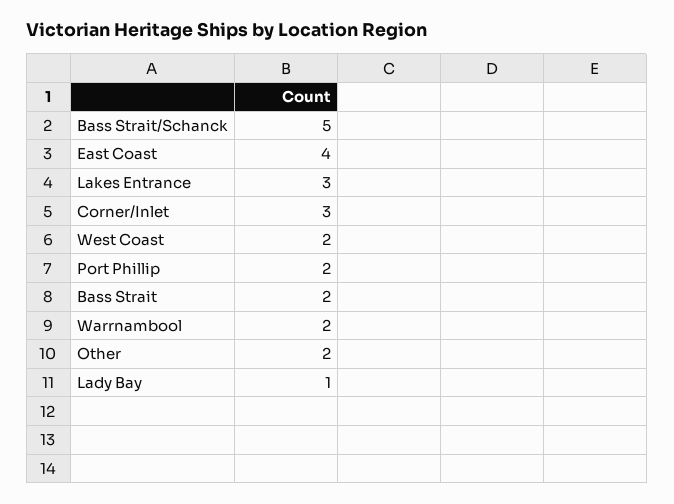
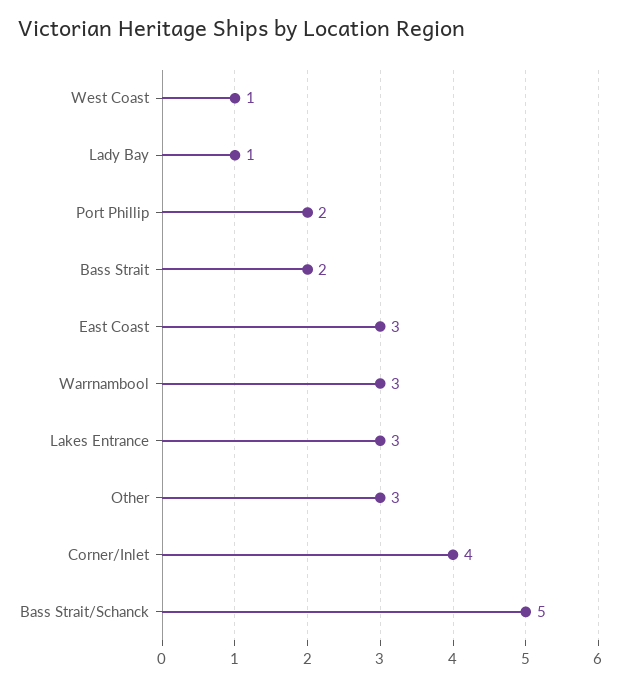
East Coast: 4 -> 3
Corner/Inlet: 3 -> 4
West Coast: 2 -> 1
Warrnambool: 2 -> 3
Other: 2 -> 3

